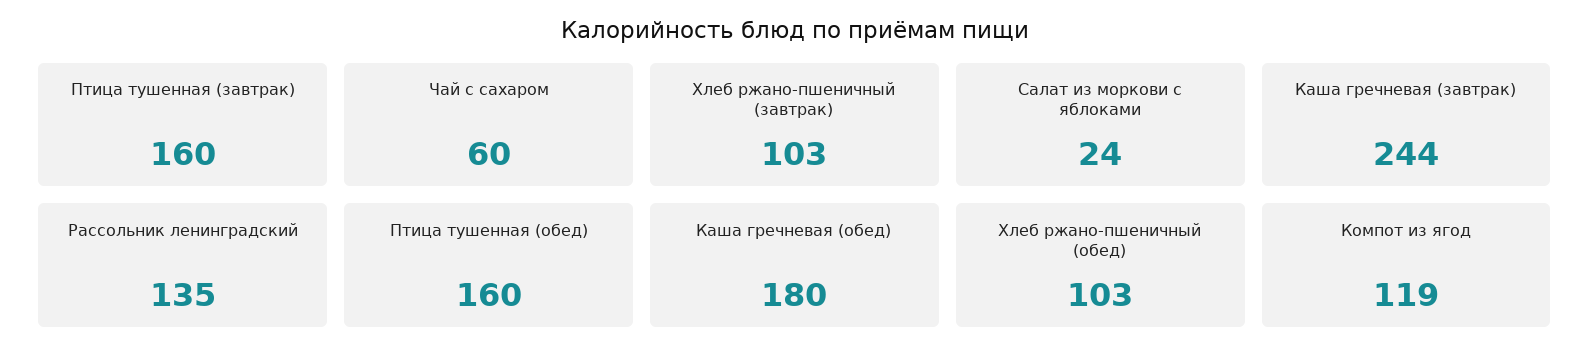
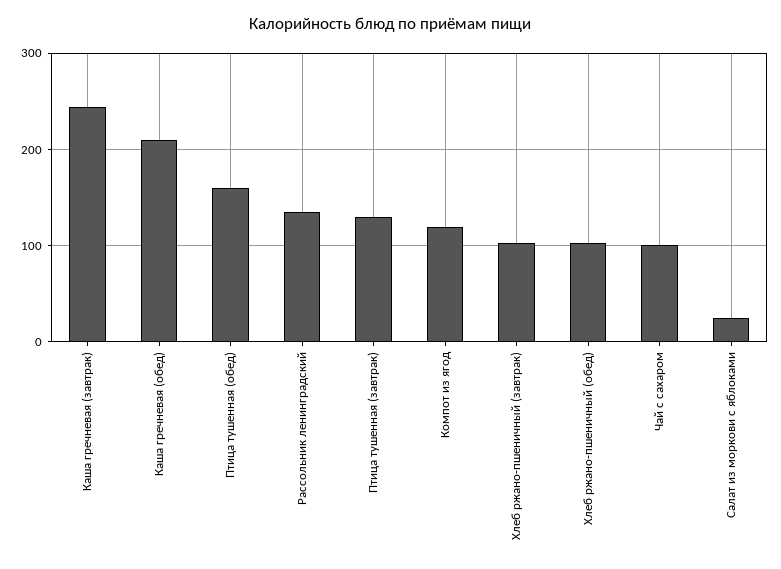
Птица тушенная (завтрак): 160 -> 130
Чай с сахаром: 60 -> 100
Каша гречневая (обед): 180 -> 210

